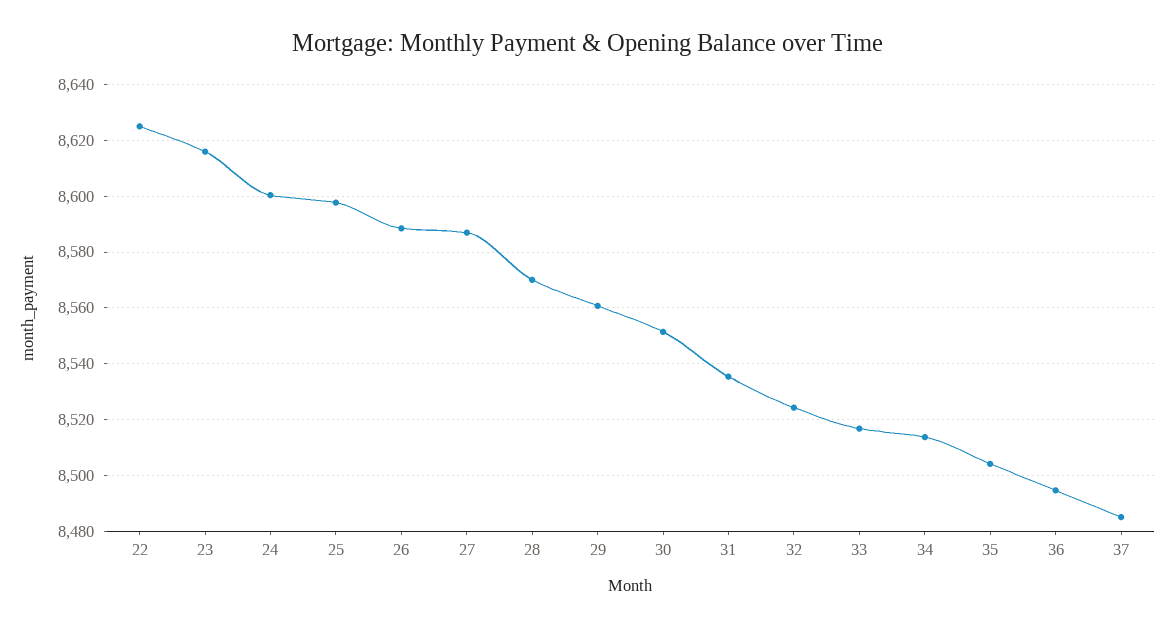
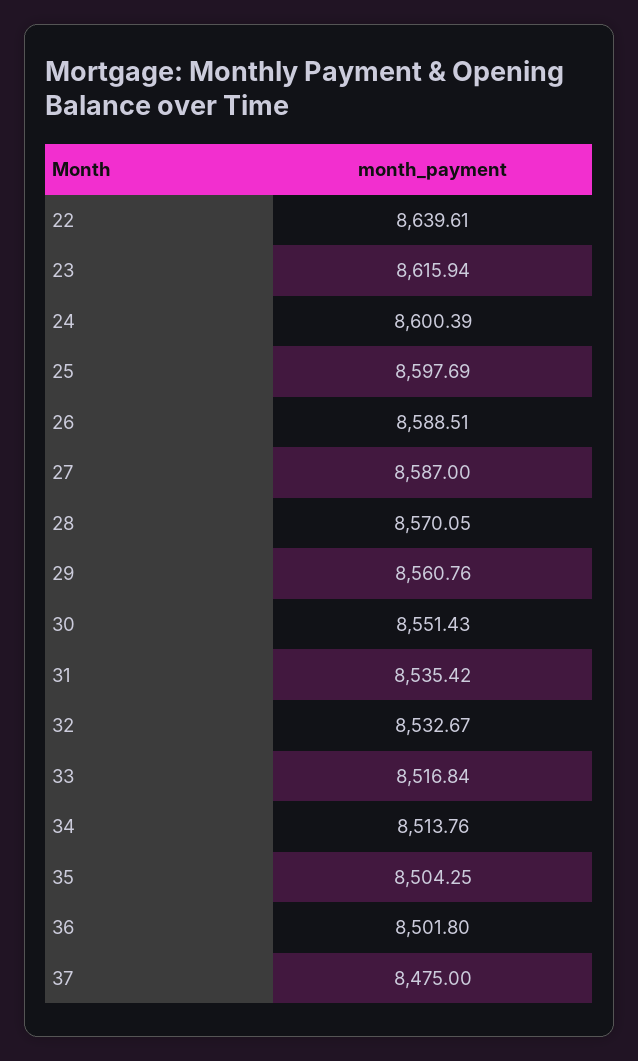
22: 8625 -> 8639.61
32: 8525 -> 8532.67
36: 8495 -> 8501.8
37: 8485 -> 8475

